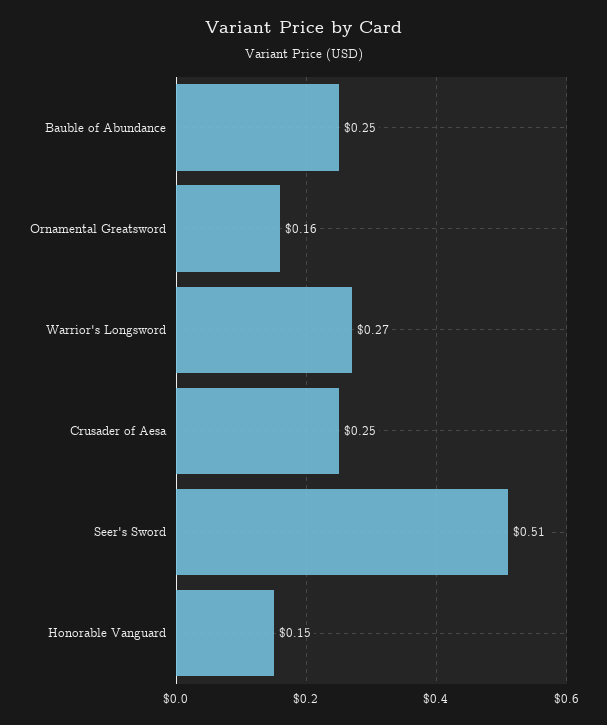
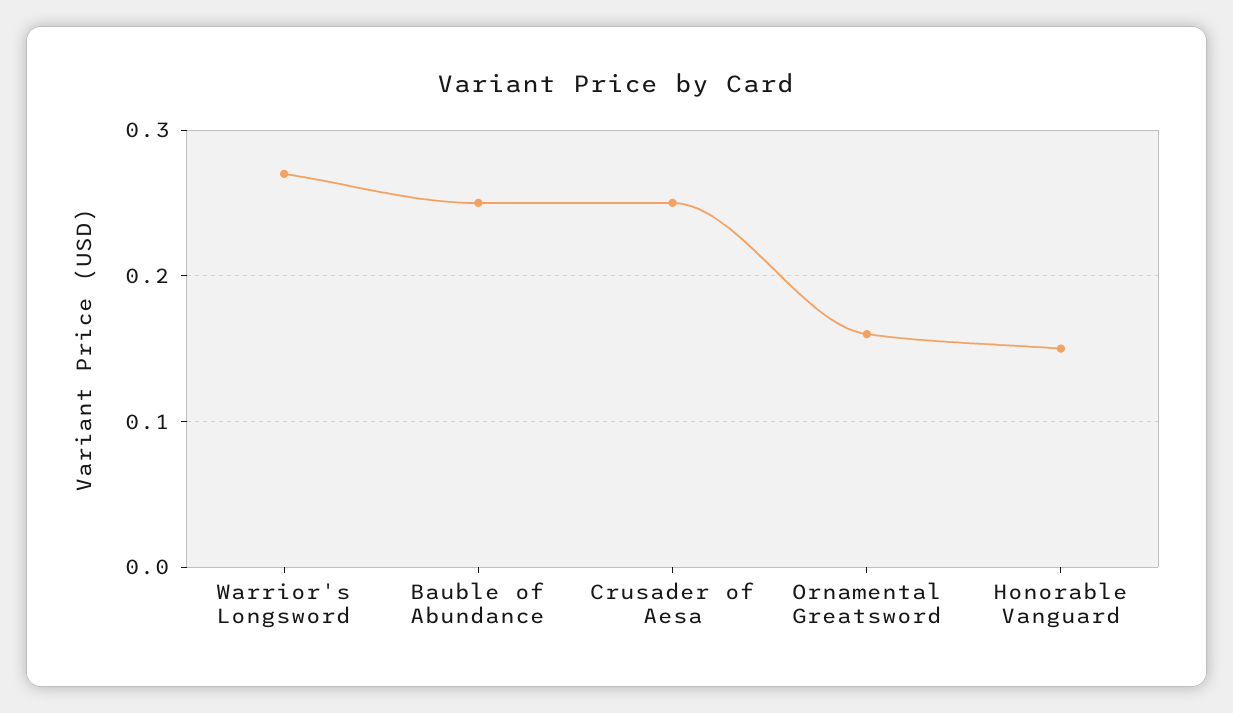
Seer's Sword: 0.51 -> none

